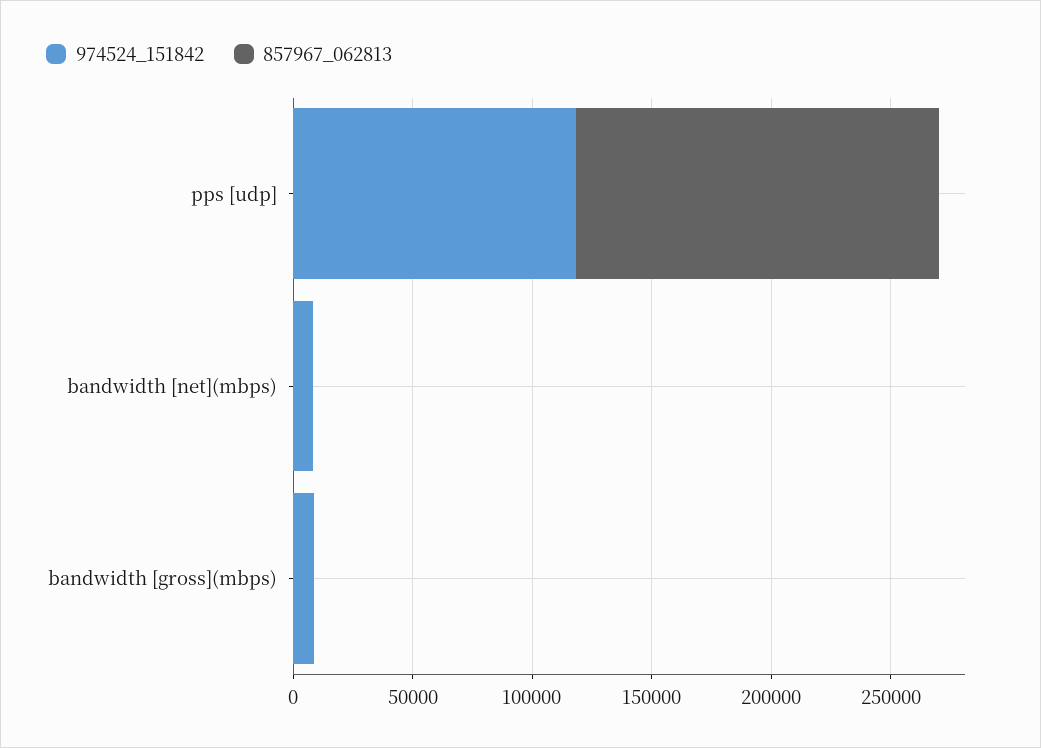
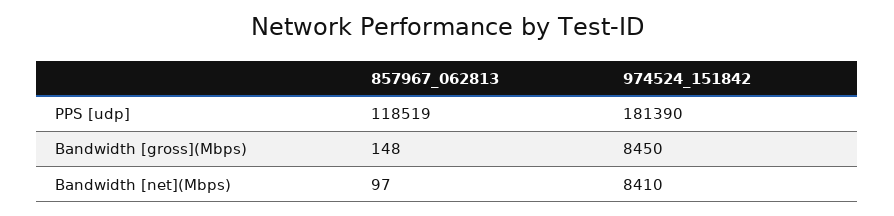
974524_151842, pps [udp]: 120000 -> 181390
857967_062813, pps [udp]: 150000 -> 118519

